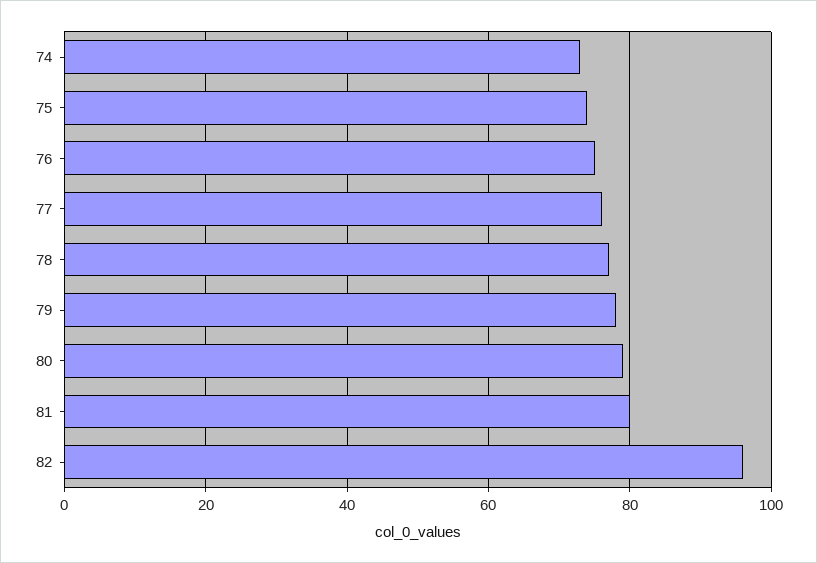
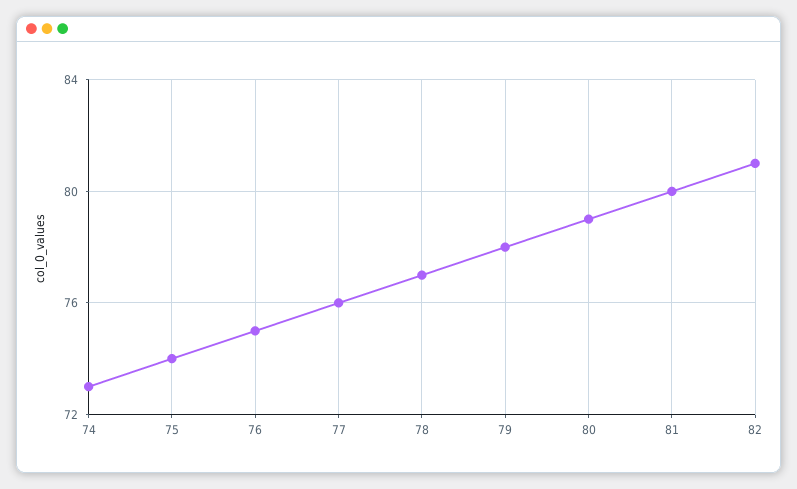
82: 95 -> 81

